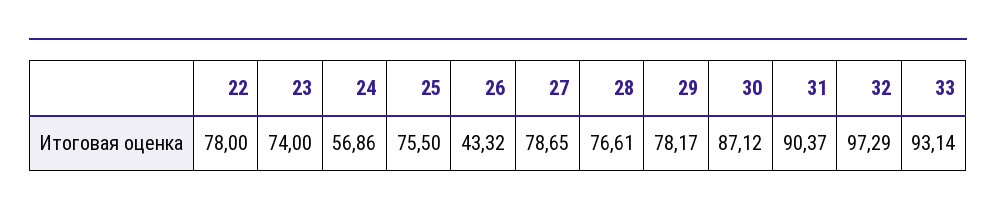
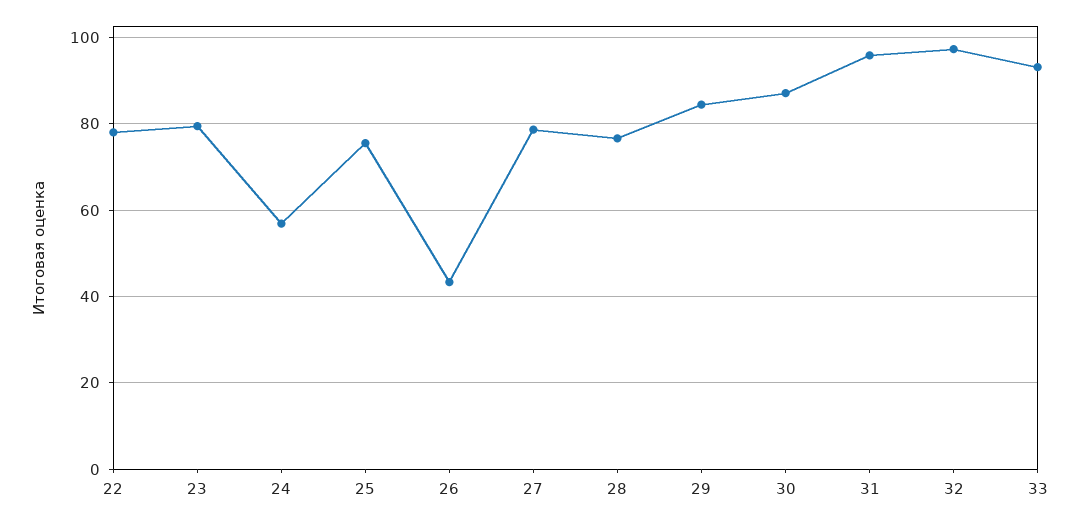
23: 74 -> 80
29: 78.17 -> 84
31: 90.37 -> 96

